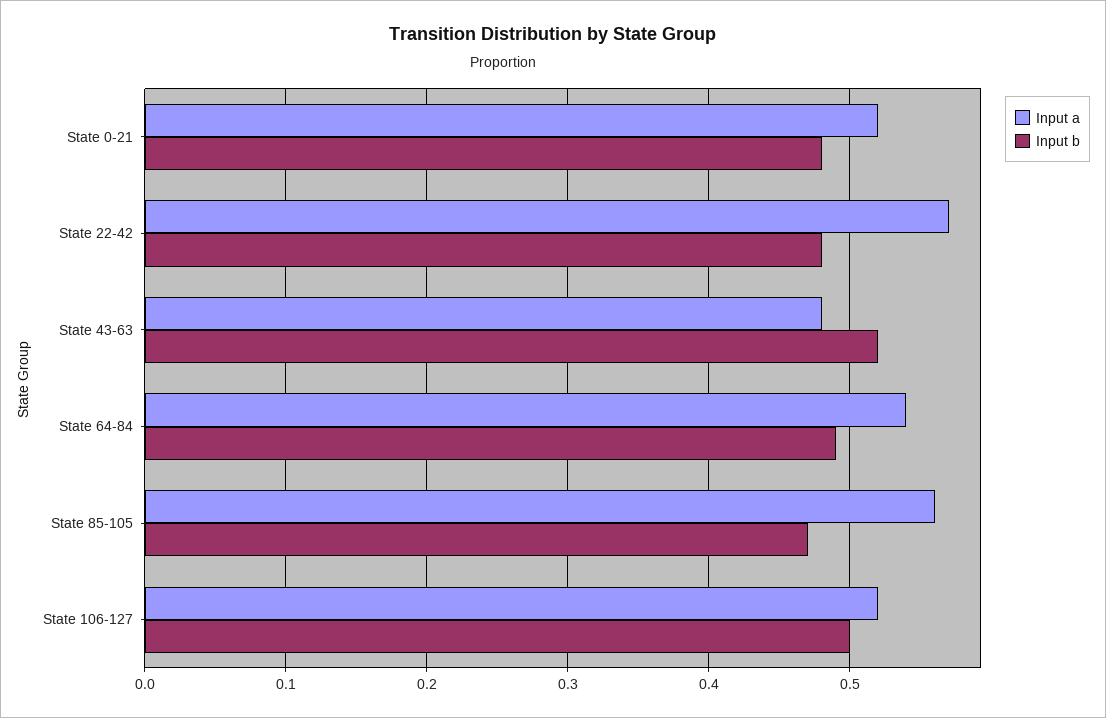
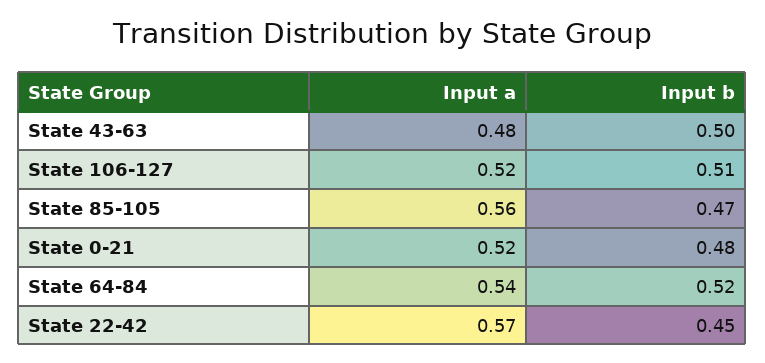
Input b, State 22-42: 0.48 -> 0.45
Input b, State 43-63: 0.52 -> 0.5
Input b, State 64-84: 0.49 -> 0.52
Input b, State 106-127: 0.5 -> 0.51

